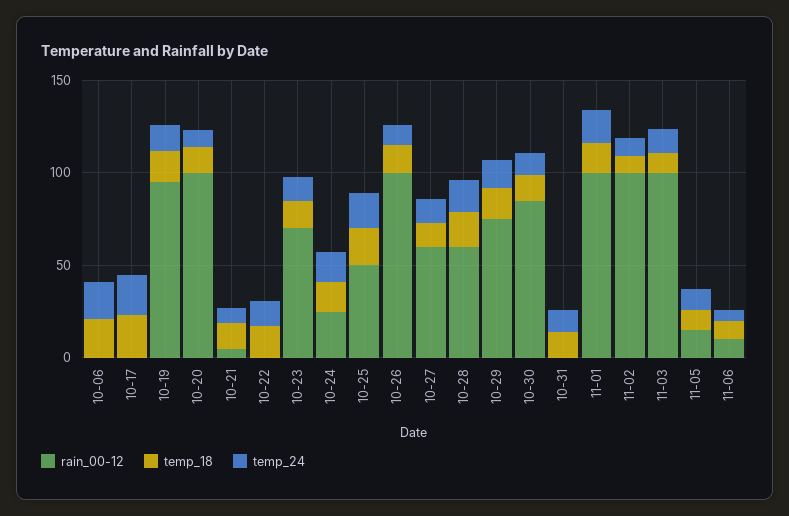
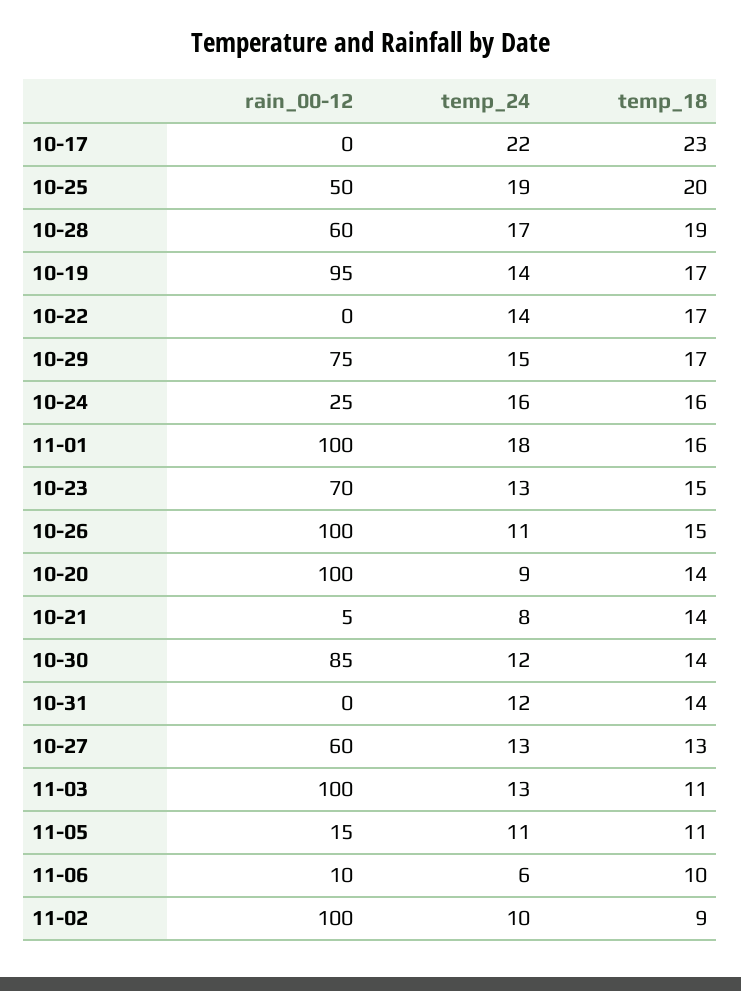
rain_00-12, 10-06: 0 -> none
temp_18, 10-06: 20 -> none
temp_24, 10-06: 20 -> none

